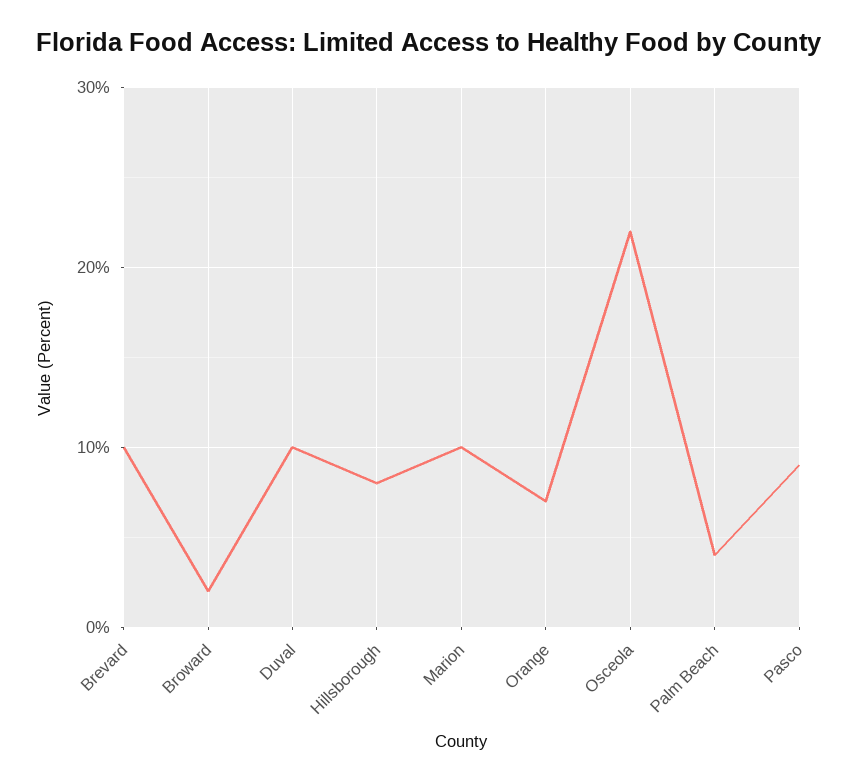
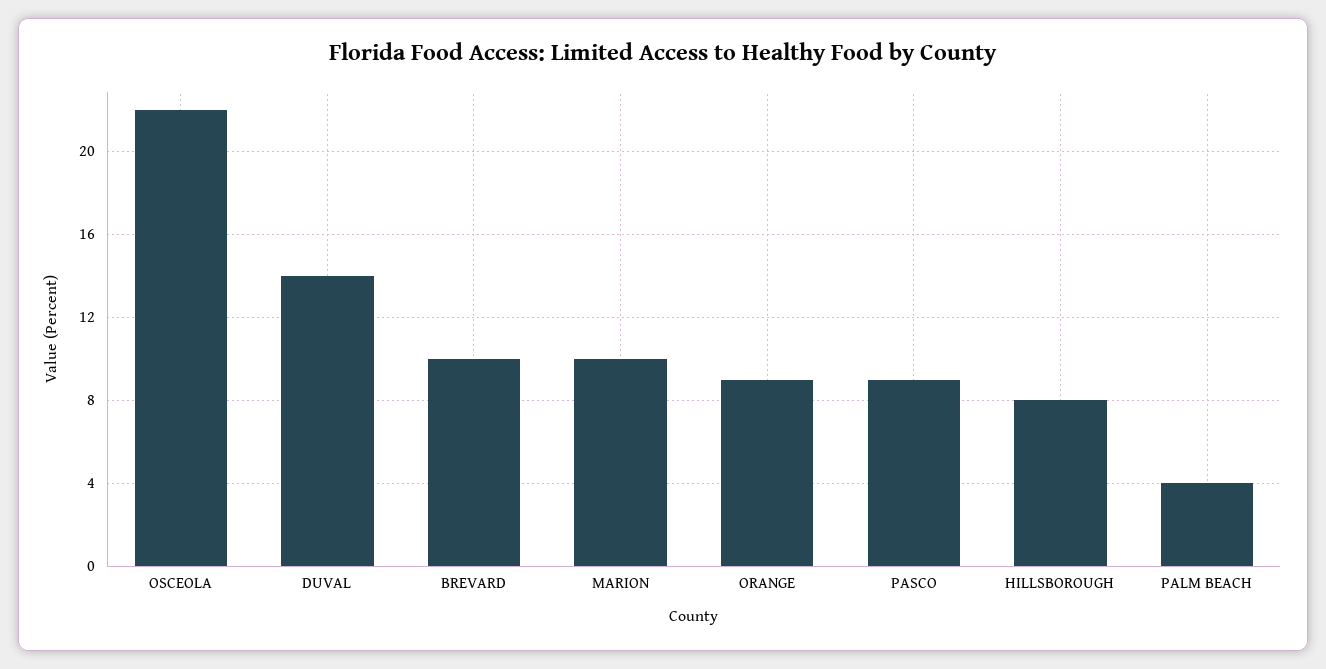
Broward: 2 -> none
Duval: 10 -> 14
Orange: 7 -> 9

